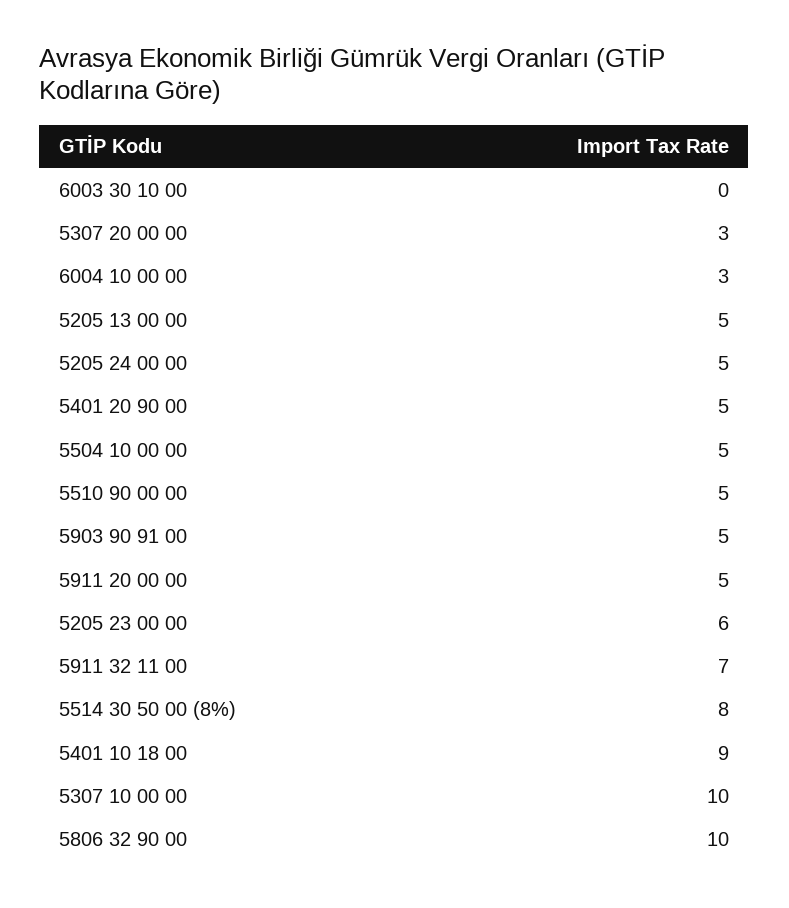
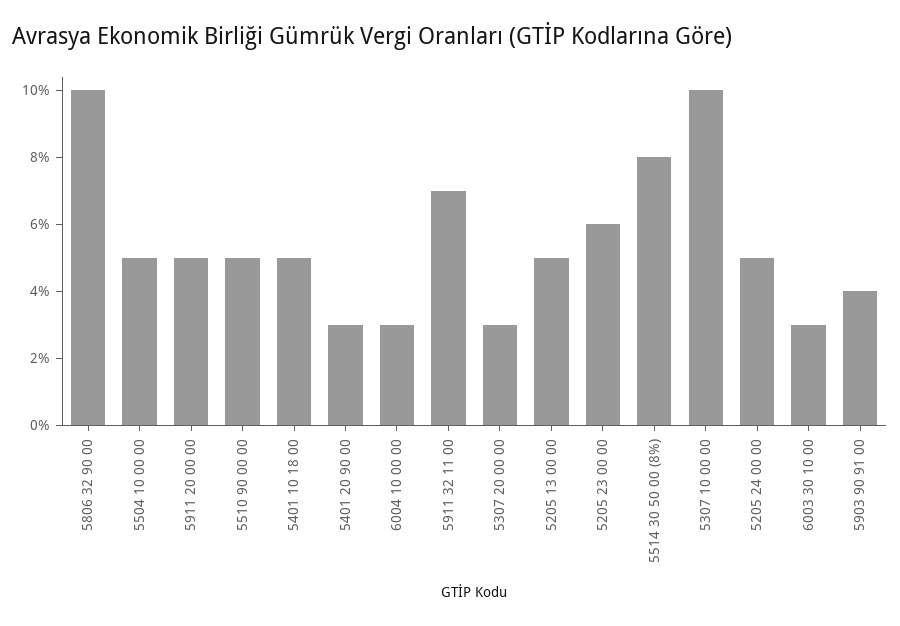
6003 30 10 00: 0 -> 3
5401 20 90 00: 5 -> 3
5903 90 91 00: 5 -> 4
5401 10 18 00: 9 -> 5

